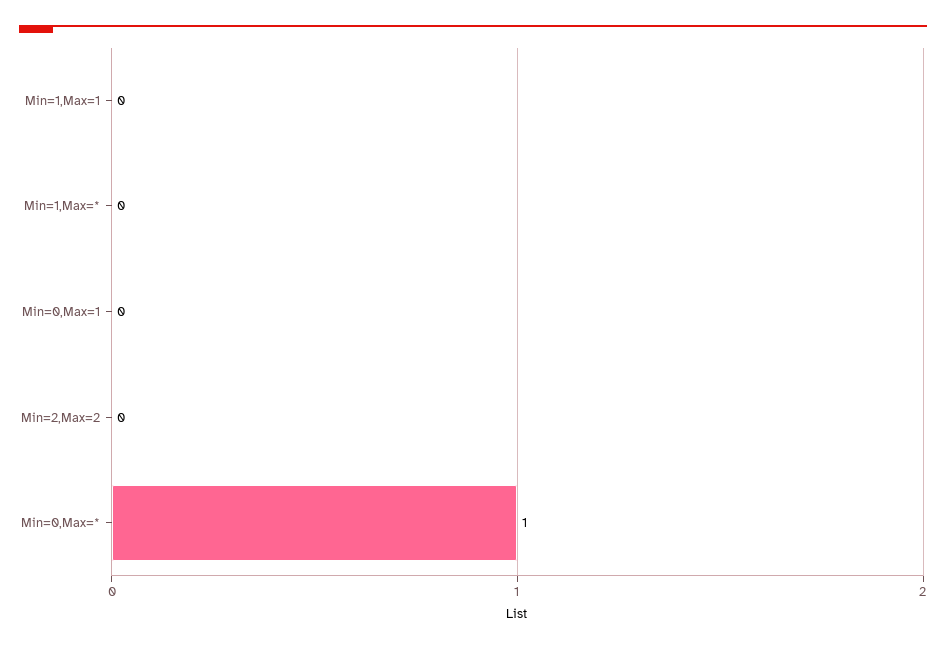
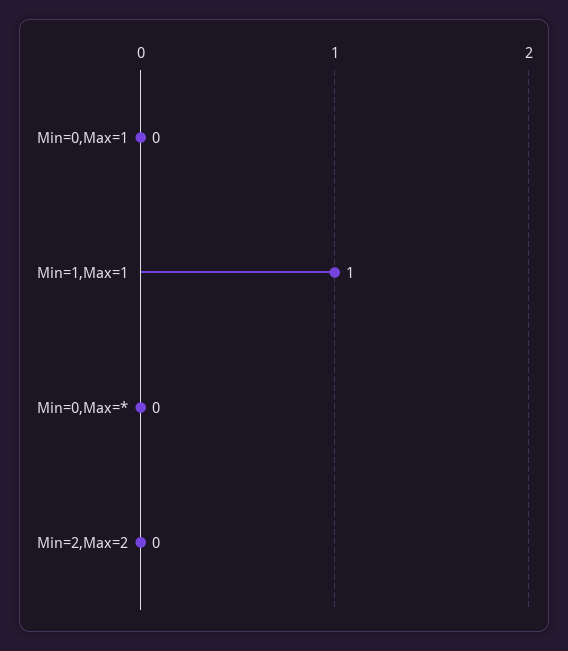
Min=1,Max=1: 0 -> 1
Min=1,Max=*: 0 -> none
Min=0,Max=*: 1 -> 0

